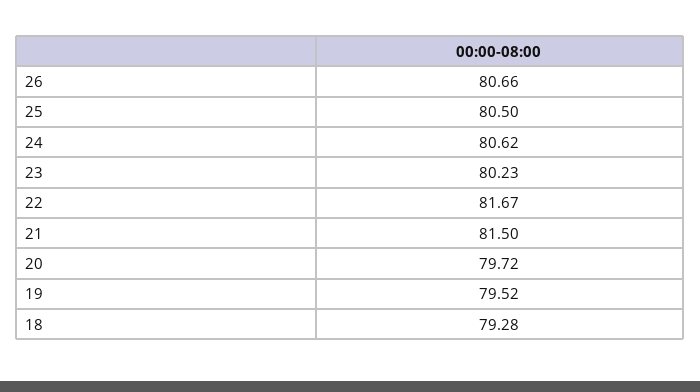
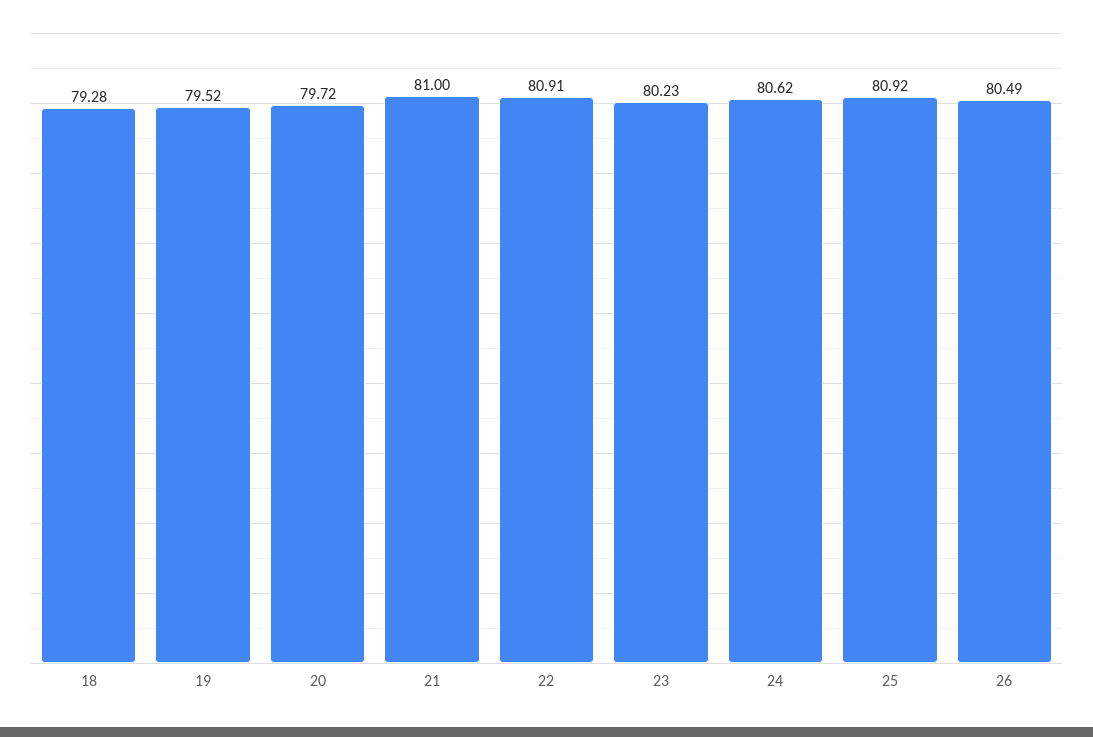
26: 80.66 -> 80.49
25: 80.5 -> 80.92
22: 81.67 -> 80.91
21: 81.5 -> 81

